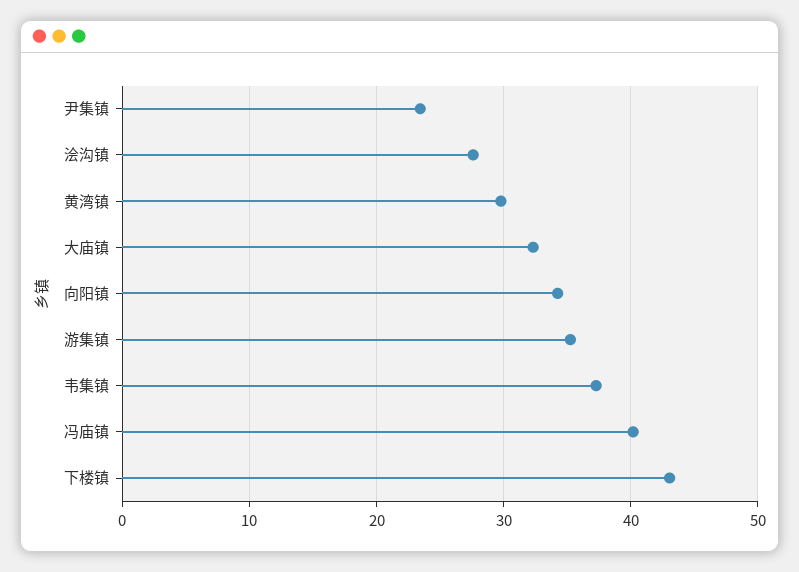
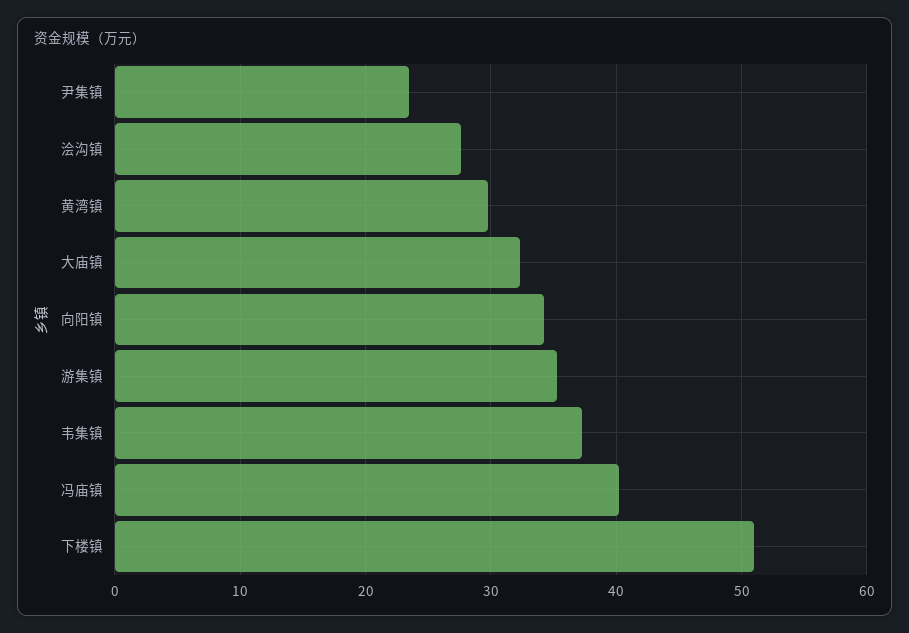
下楼镇: 43 -> 51

